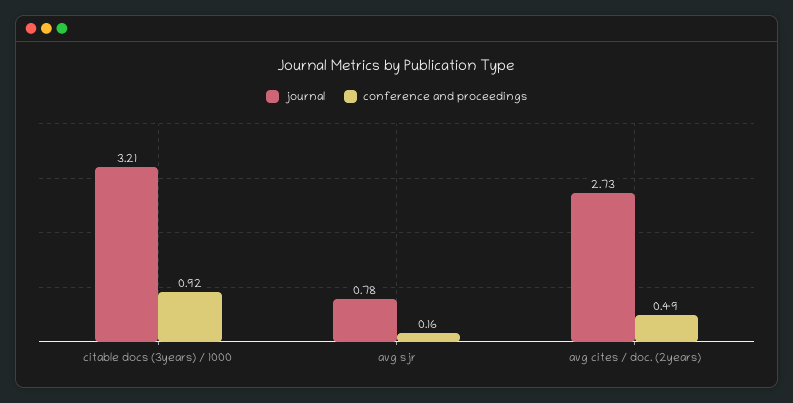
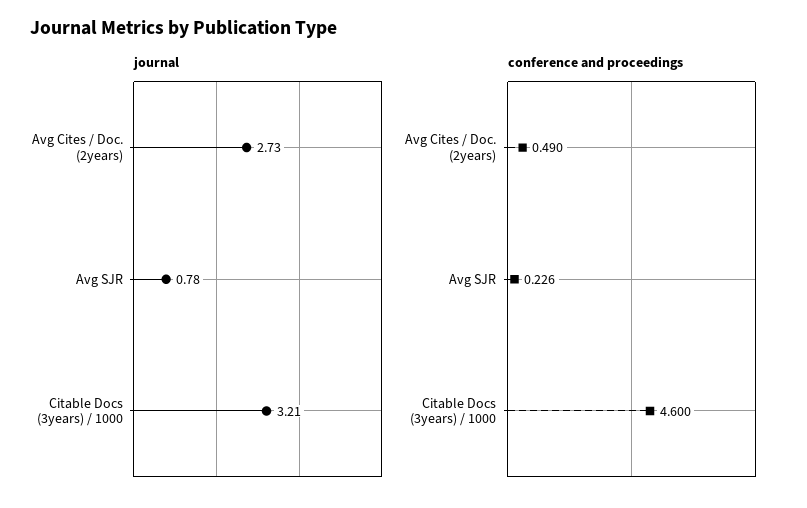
conference and proceedings, citable docs (3years) / 1000: 0.92 -> 4.6
conference and proceedings, avg sjr: 0.16 -> 0.226

